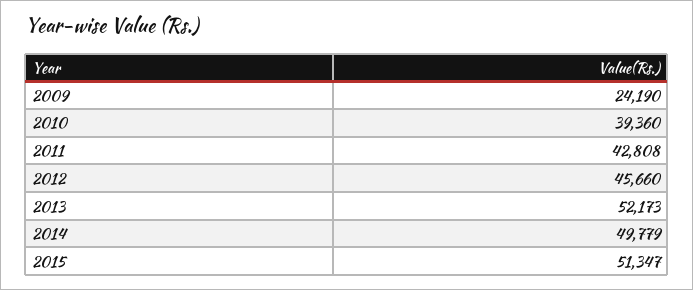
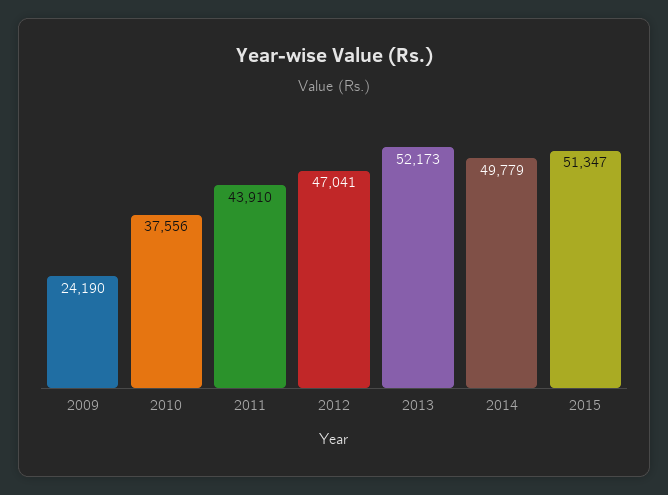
2010: 39360 -> 37556
2011: 42808 -> 43910
2012: 45660 -> 47041

